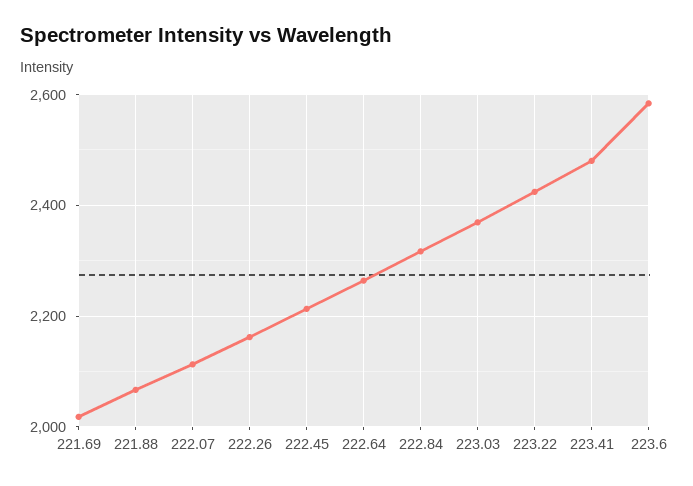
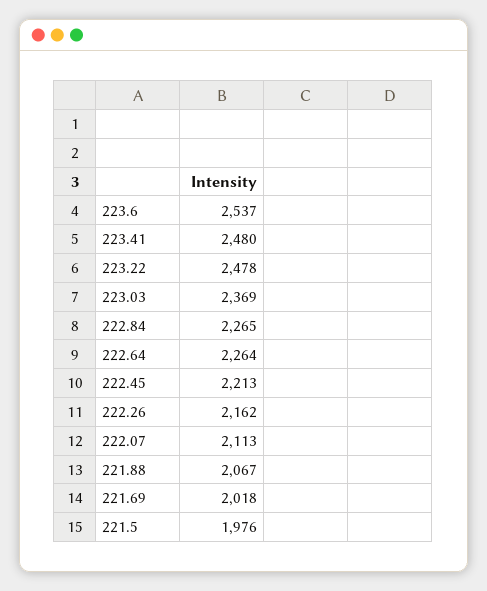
222.84: 2320 -> 2265
223.22: 2420 -> 2478
223.6: 2580 -> 2537
221.5: none -> 1976

